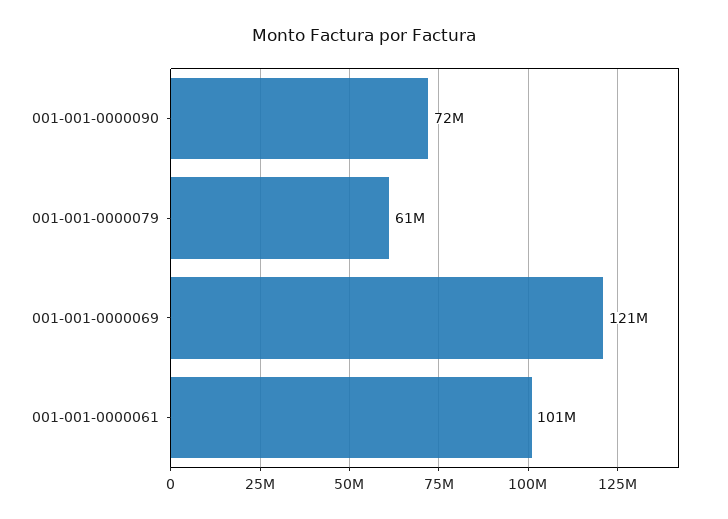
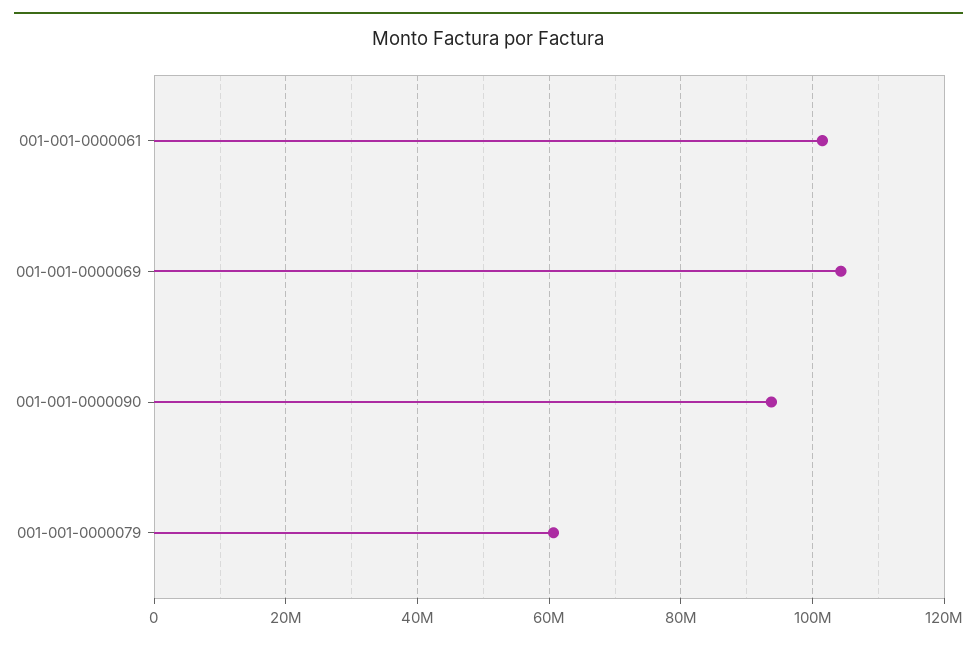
001-001-0000090: 72000000 -> 94000000
001-001-0000069: 121000000 -> 104000000

